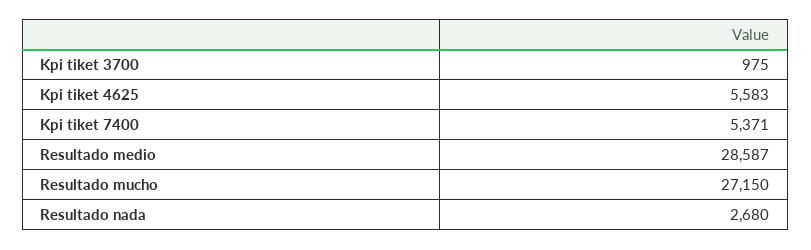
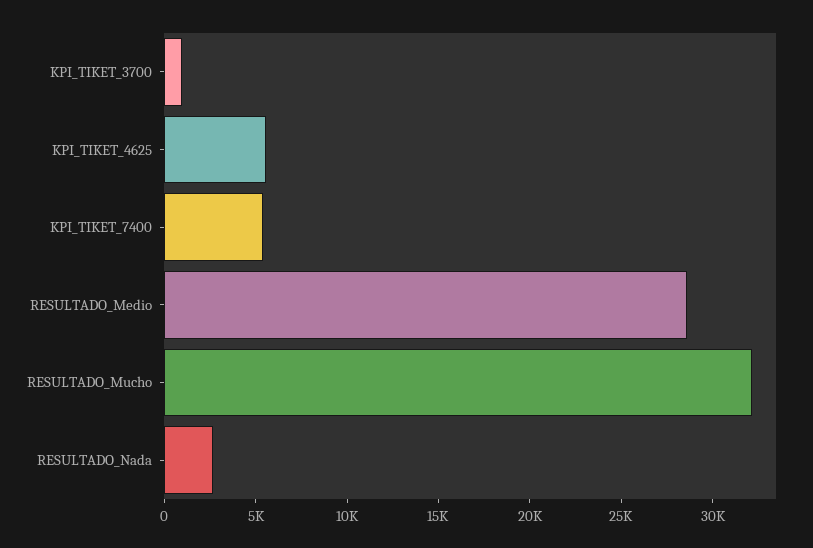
Resultado mucho: 27150 -> 32000

